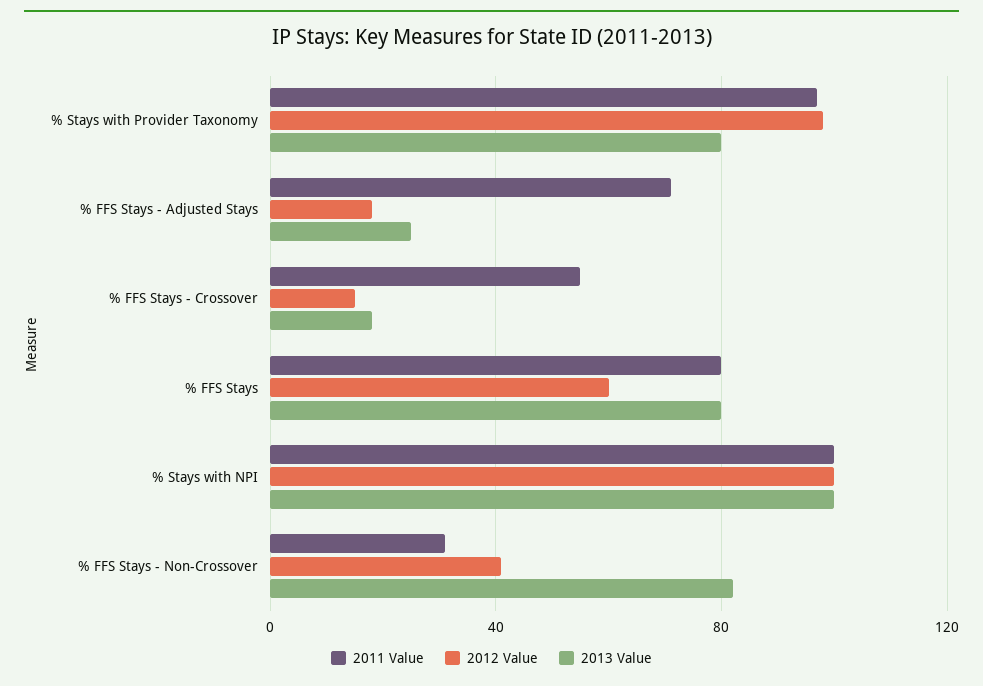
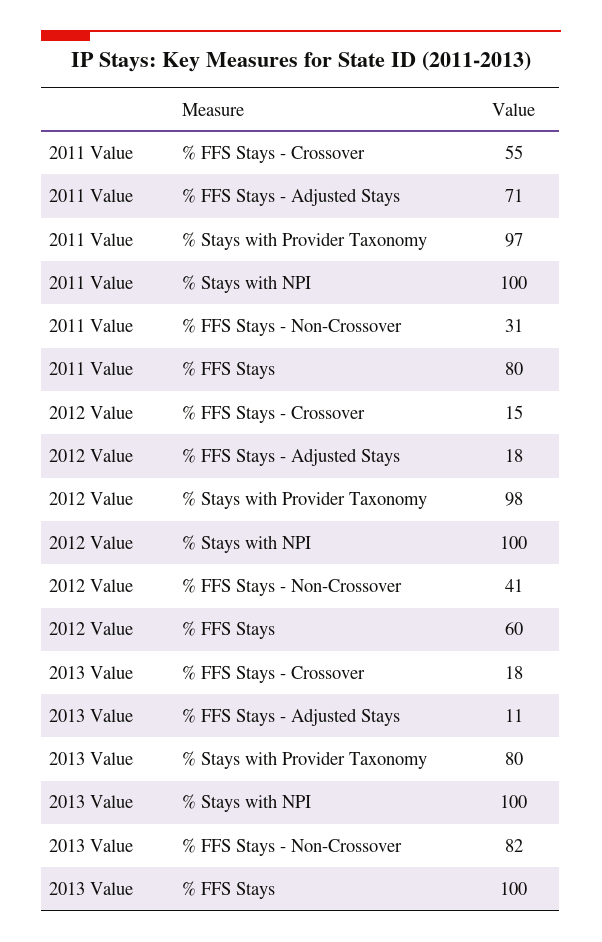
2013 Value, % FFS Stays - Adjusted Stays: 25 -> 11
2013 Value, % FFS Stays: 80 -> 100

